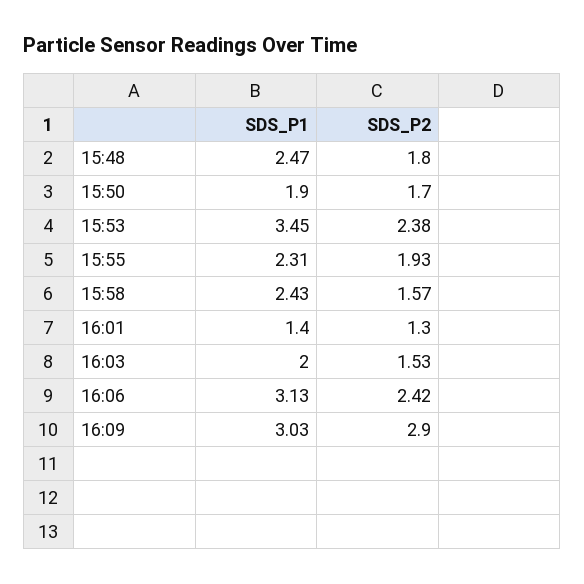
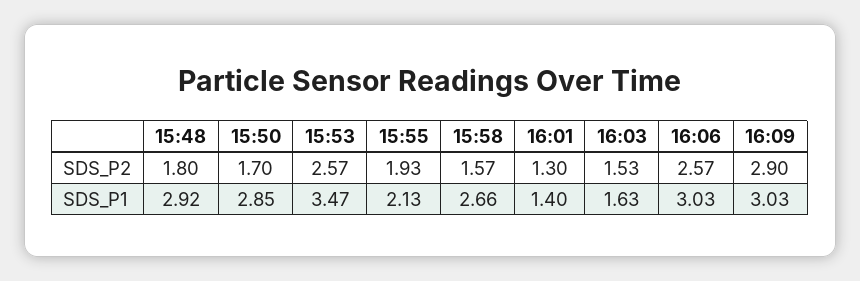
SDS_P1, 15:48: 2.47 -> 2.92
SDS_P1, 15:50: 1.9 -> 2.85
SDS_P1, 15:53: 3.45 -> 3.47
SDS_P2, 15:53: 2.38 -> 2.57
SDS_P1, 15:55: 2.31 -> 2.13
SDS_P1, 15:58: 2.43 -> 2.66
SDS_P1, 16:03: 2 -> 1.63
SDS_P1, 16:06: 3.13 -> 3.03
SDS_P2, 16:06: 2.42 -> 2.57

